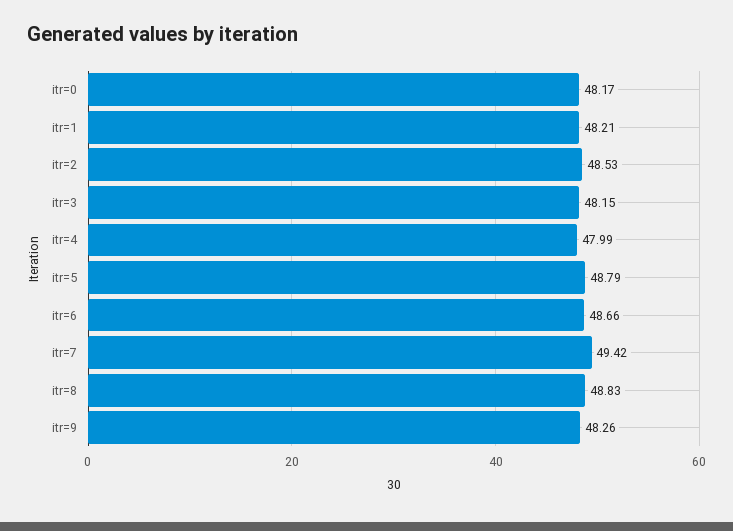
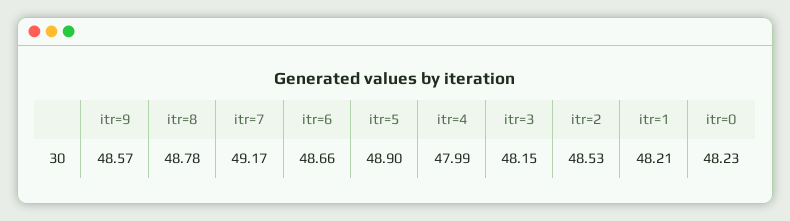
itr=0: 48.17 -> 48.23
itr=5: 48.79 -> 48.9
itr=7: 49.42 -> 49.17
itr=8: 48.83 -> 48.78
itr=9: 48.26 -> 48.57

